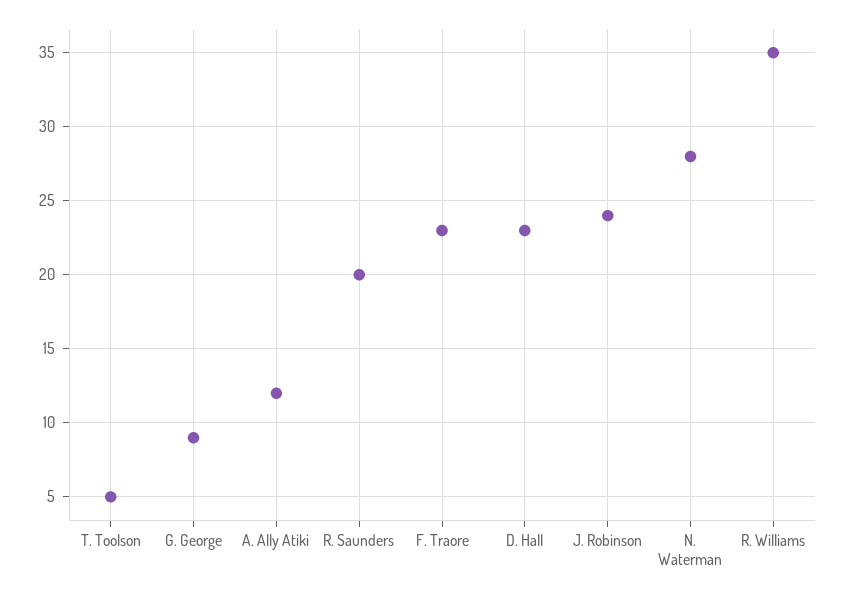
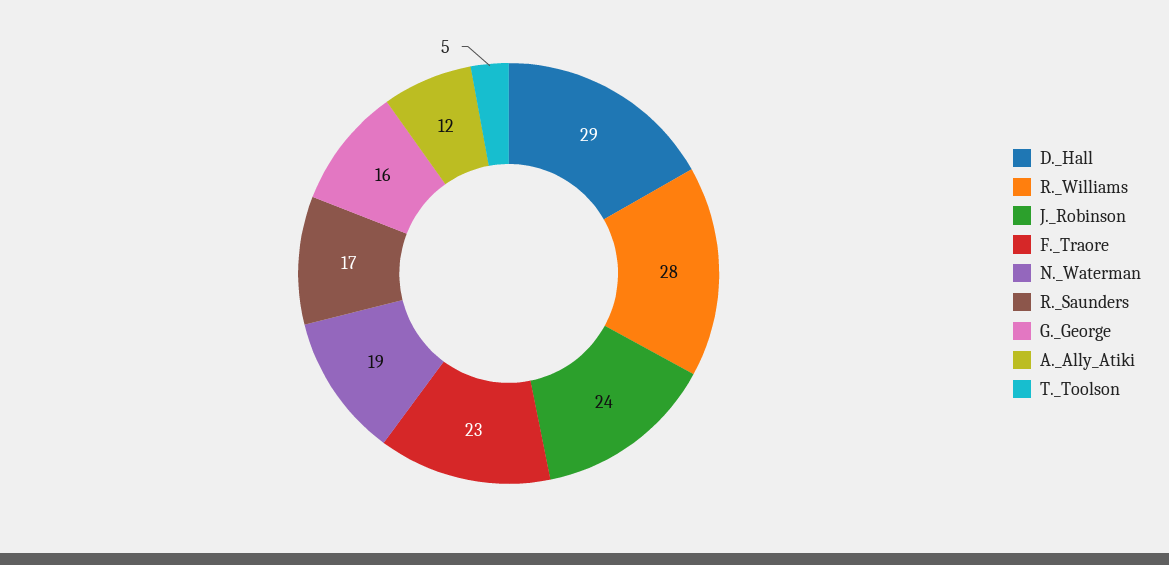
G. George: 9 -> 16
R. Saunders: 20 -> 17
D. Hall: 23 -> 29
N. Waterman: 28 -> 19
R. Williams: 35 -> 28

